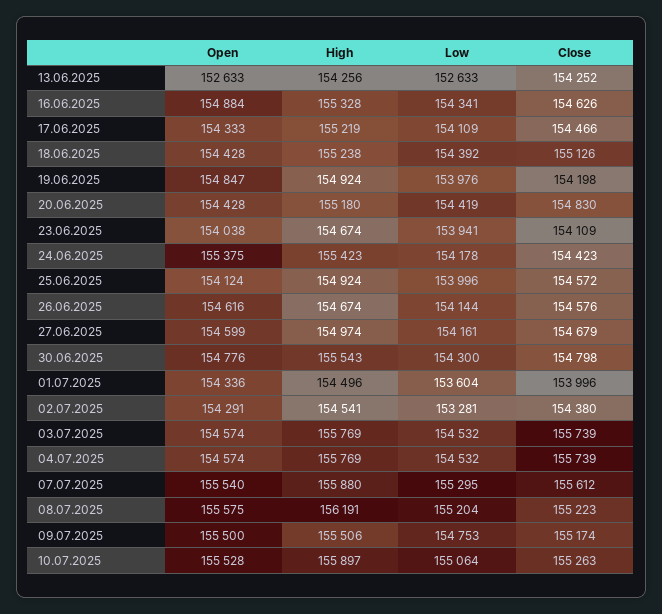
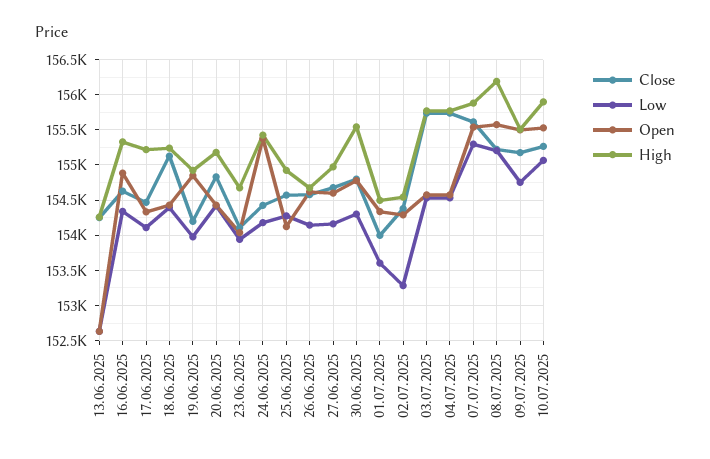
Low, 25.06.2025: 153996 -> 154300

